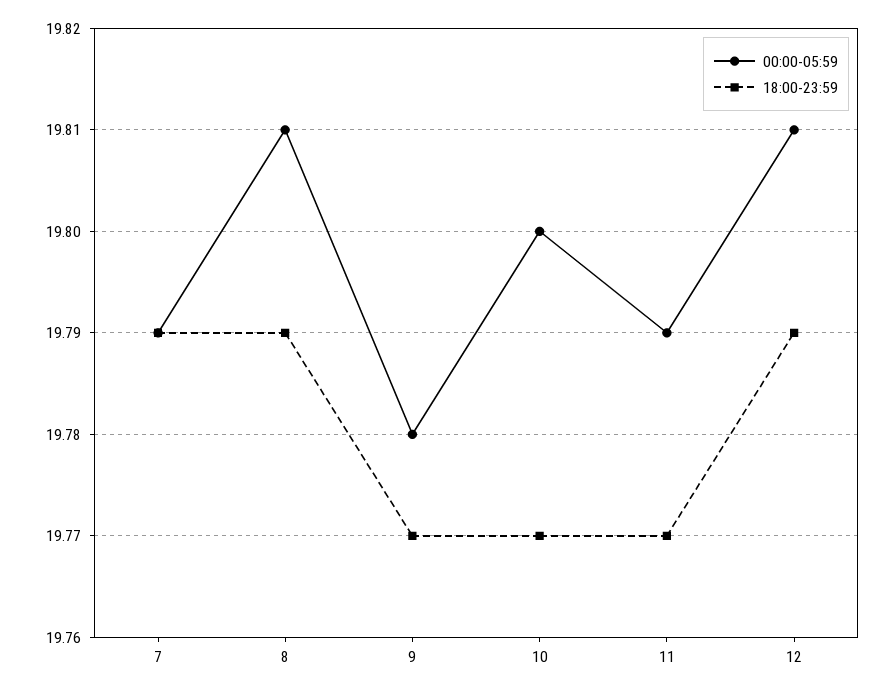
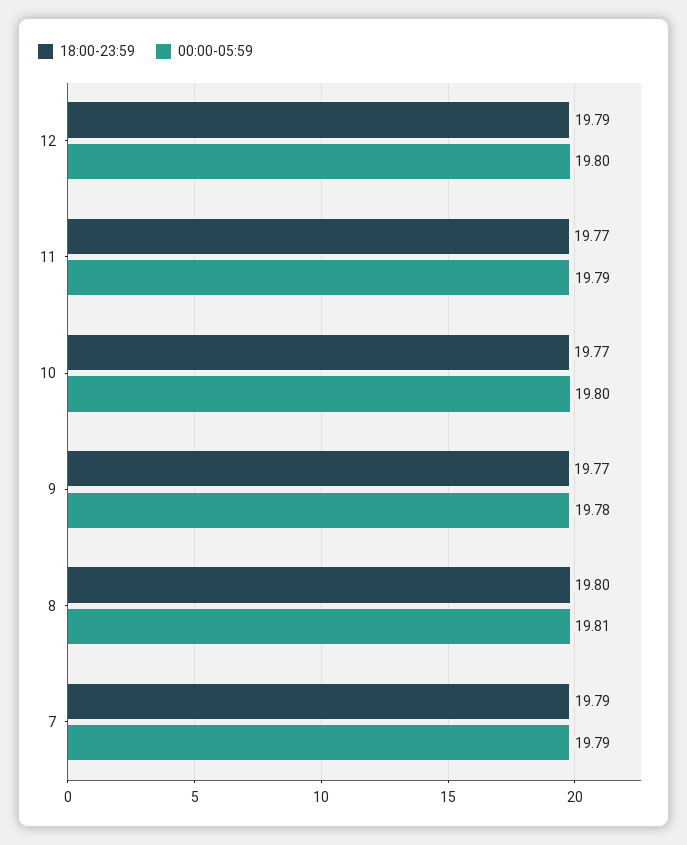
18:00-23:59, 8: 19.79 -> 19.8
00:00-05:59, 12: 19.81 -> 19.8

